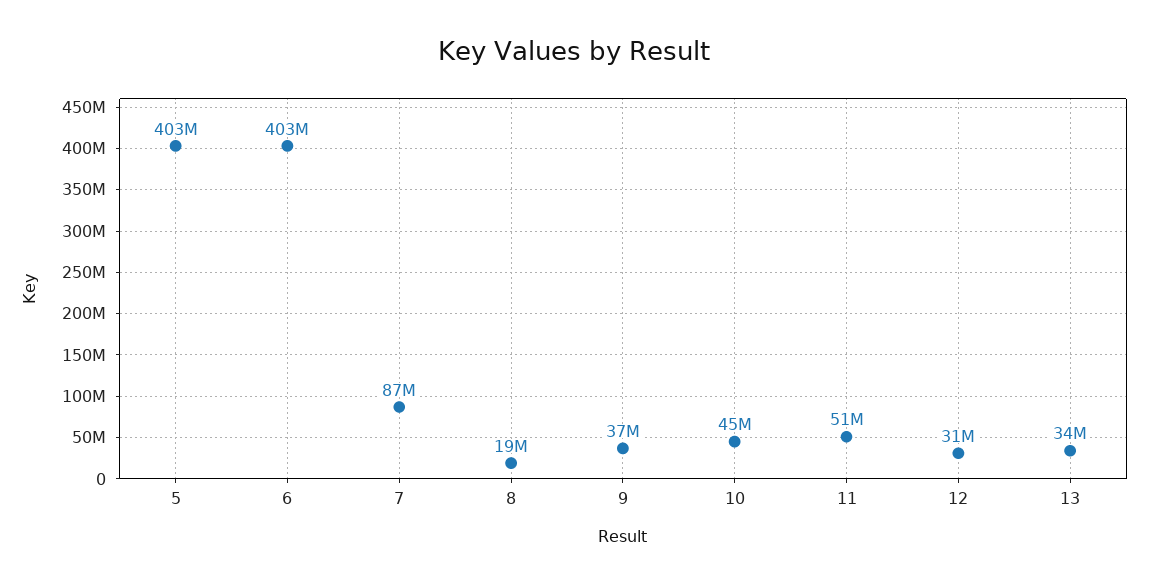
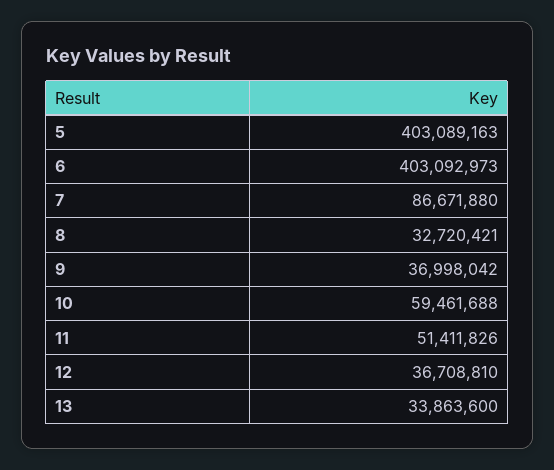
8: 19000000 -> 32720421
10: 45000000 -> 59461688
12: 31000000 -> 36708810

